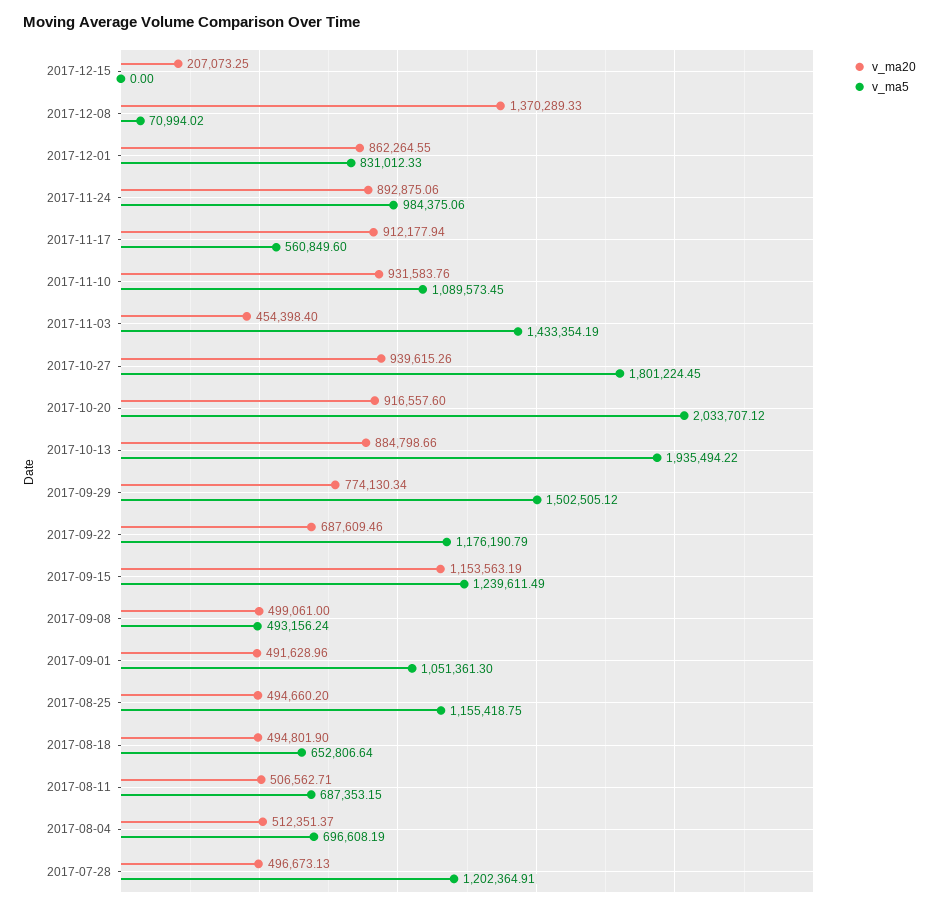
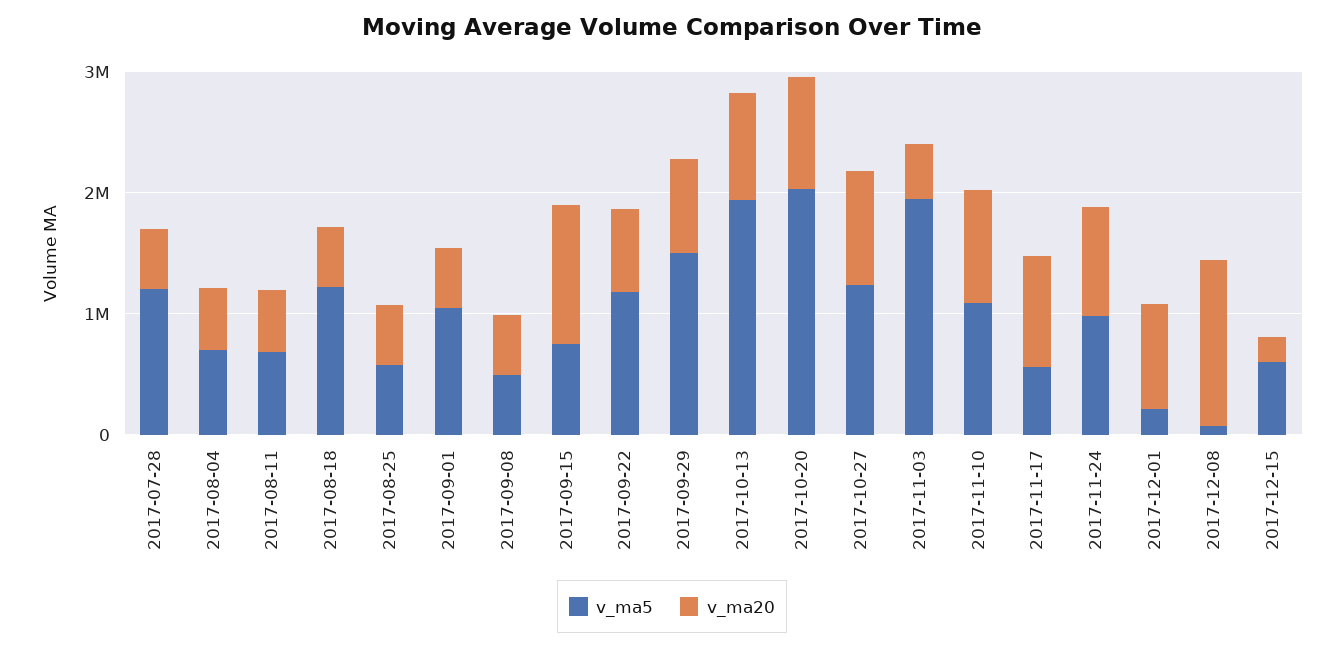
v_ma5, 2017-12-15: 0 -> 600000
v_ma5, 2017-12-01: 831012.33 -> 200000
v_ma5, 2017-11-03: 1433354.19 -> 2000000
v_ma5, 2017-10-27: 1801224.45 -> 1200000
v_ma5, 2017-09-15: 1239611.49 -> 800000
v_ma5, 2017-08-25: 1155418.75 -> 600000
v_ma5, 2017-08-18: 652806.64 -> 1200000

